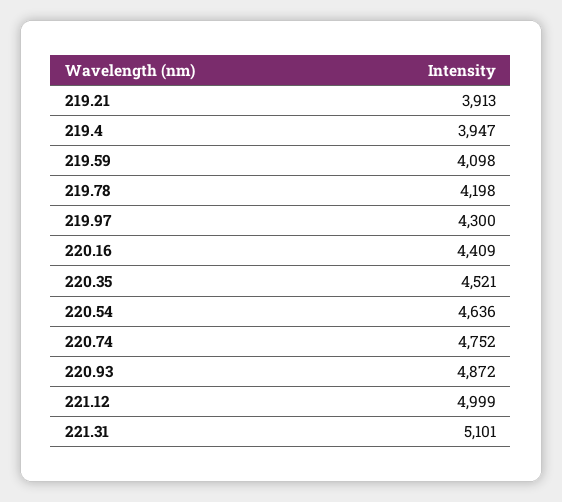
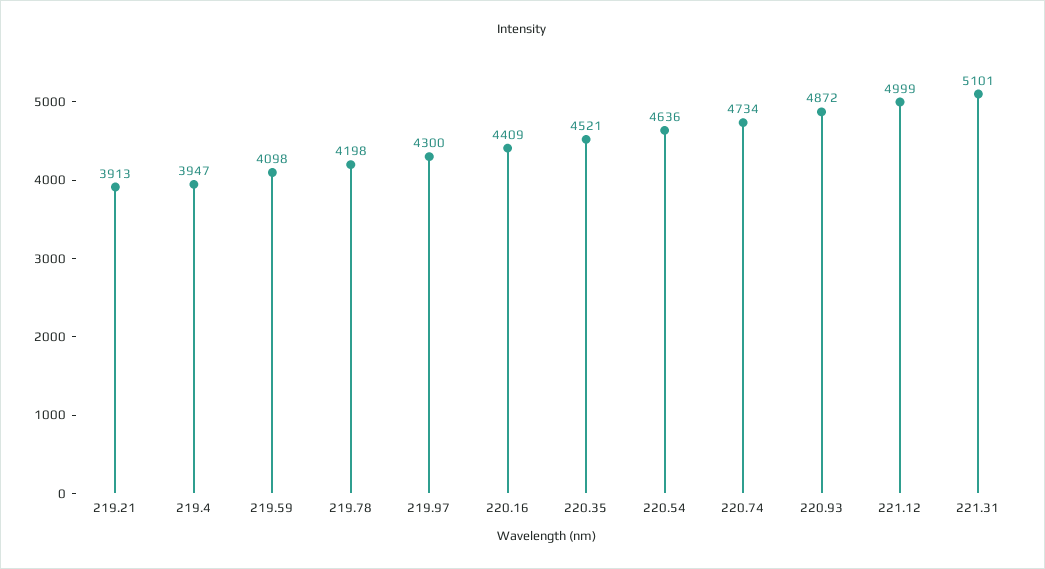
220.74: 4752 -> 4734

